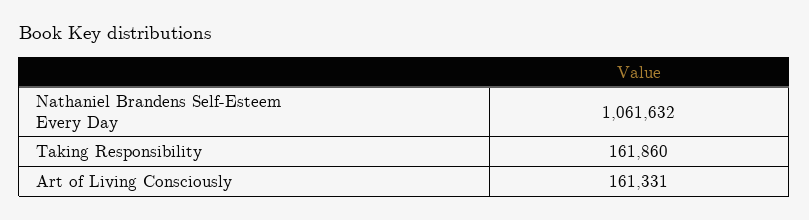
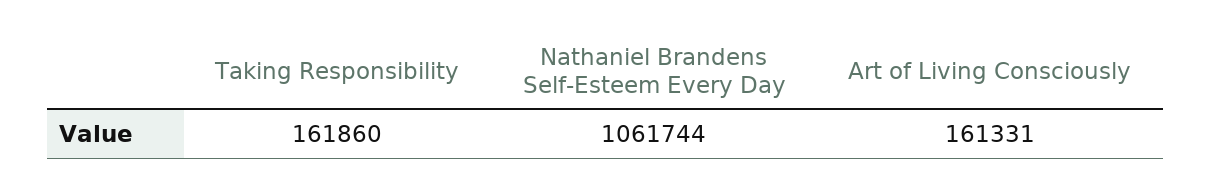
Nathaniel Brandens Self-Esteem Every Day: 1061632 -> 1061744

